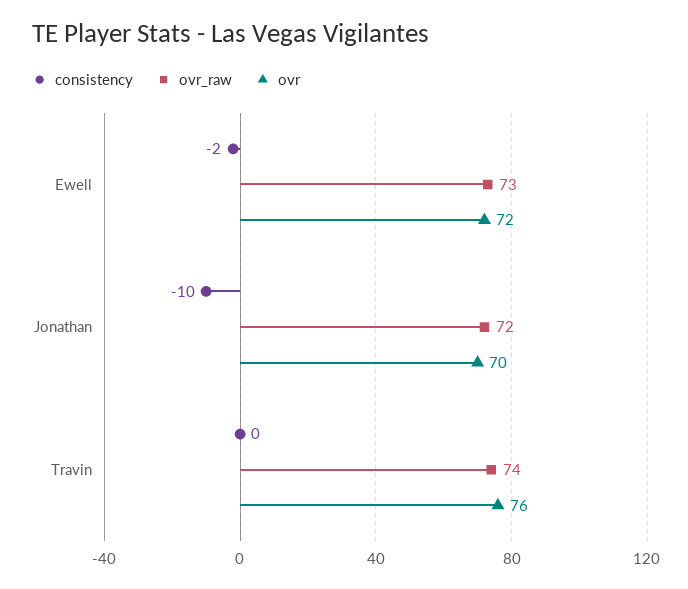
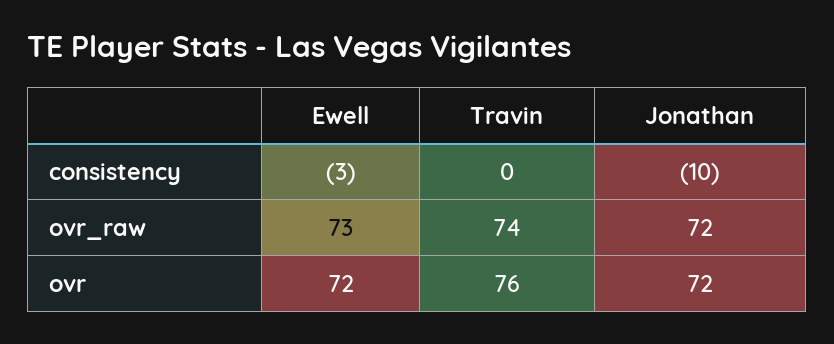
consistency, Ewell: -2 -> -3
ovr, Jonathan: 70 -> 72

